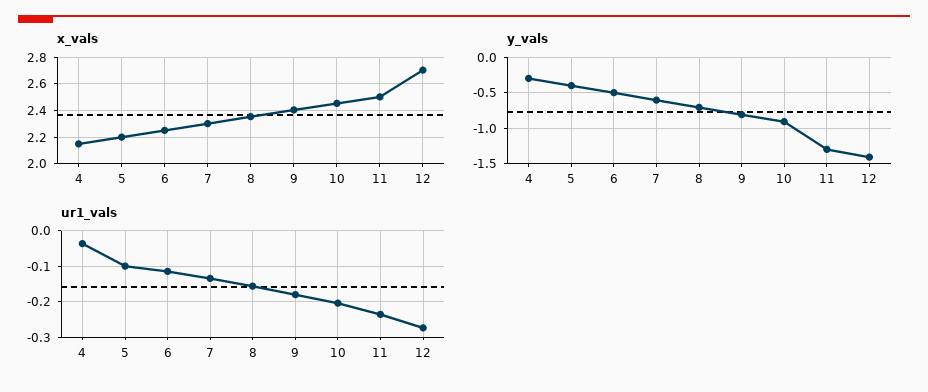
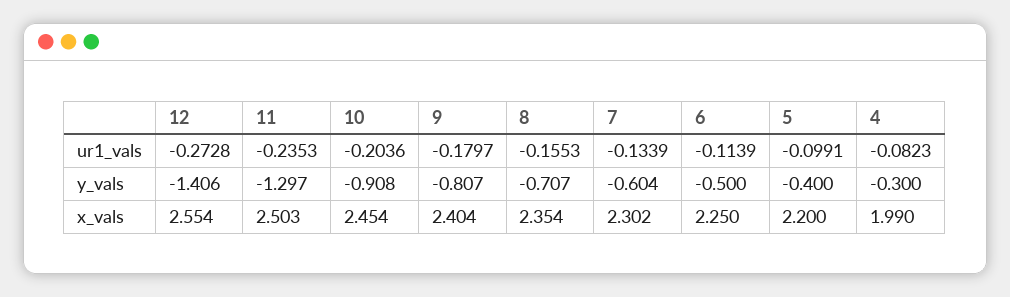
x_vals, 4: 2.15 -> 1.99
x_vals, 12: 2.7 -> 2.554
ur1_vals, 4: -0.04 -> -0.0823

